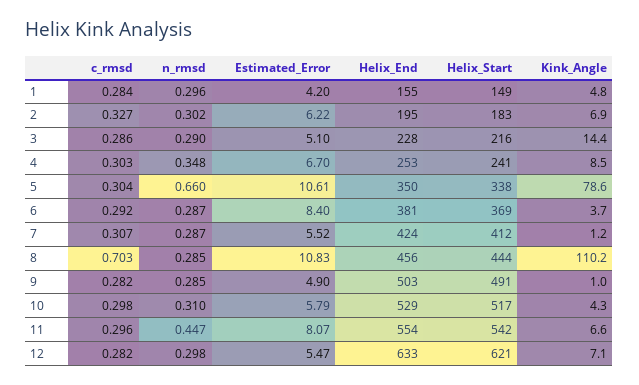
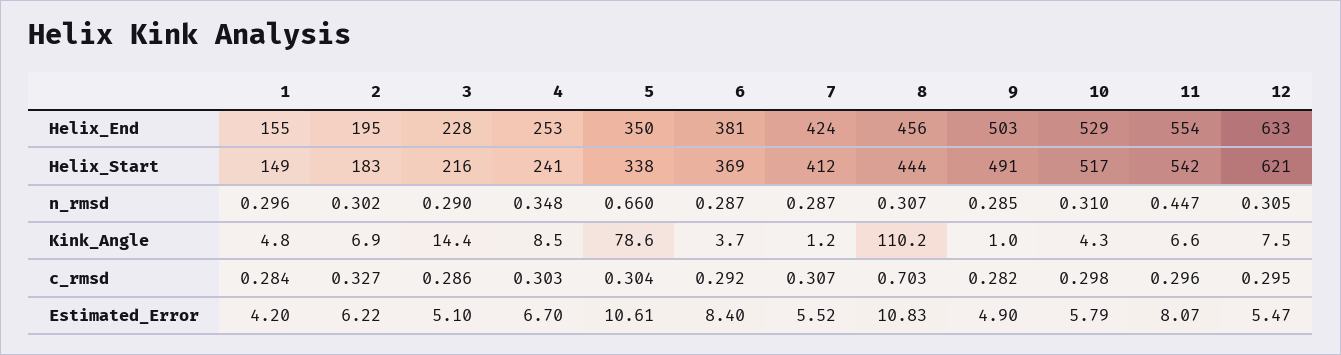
n_rmsd, 8: 0.285 -> 0.307
c_rmsd, 12: 0.282 -> 0.295
n_rmsd, 12: 0.298 -> 0.305
Kink_Angle, 12: 7.1 -> 7.5

